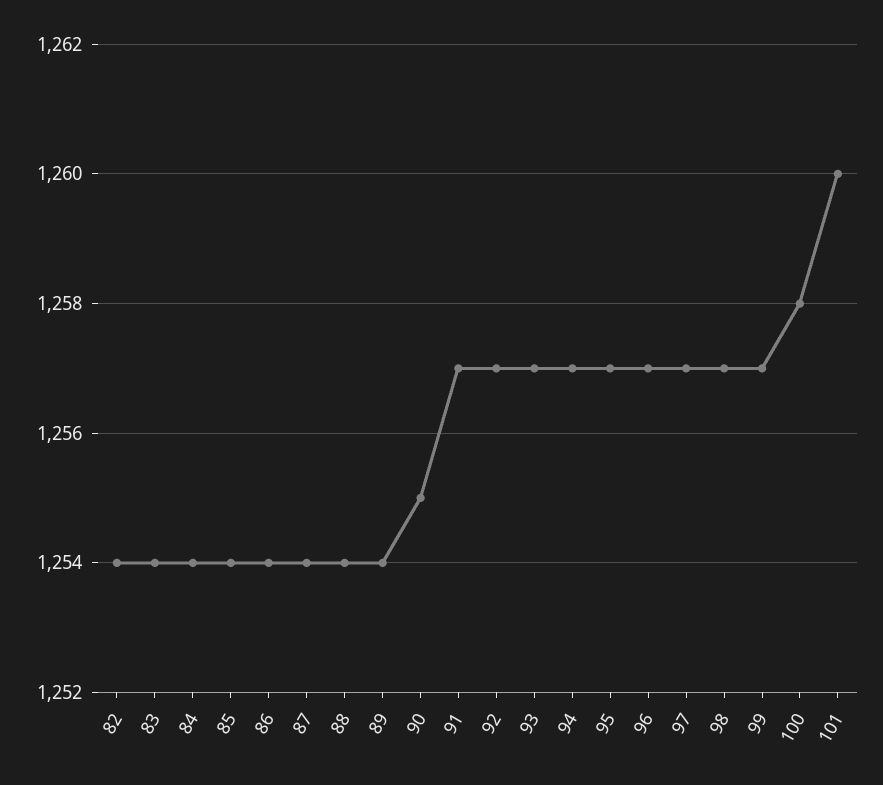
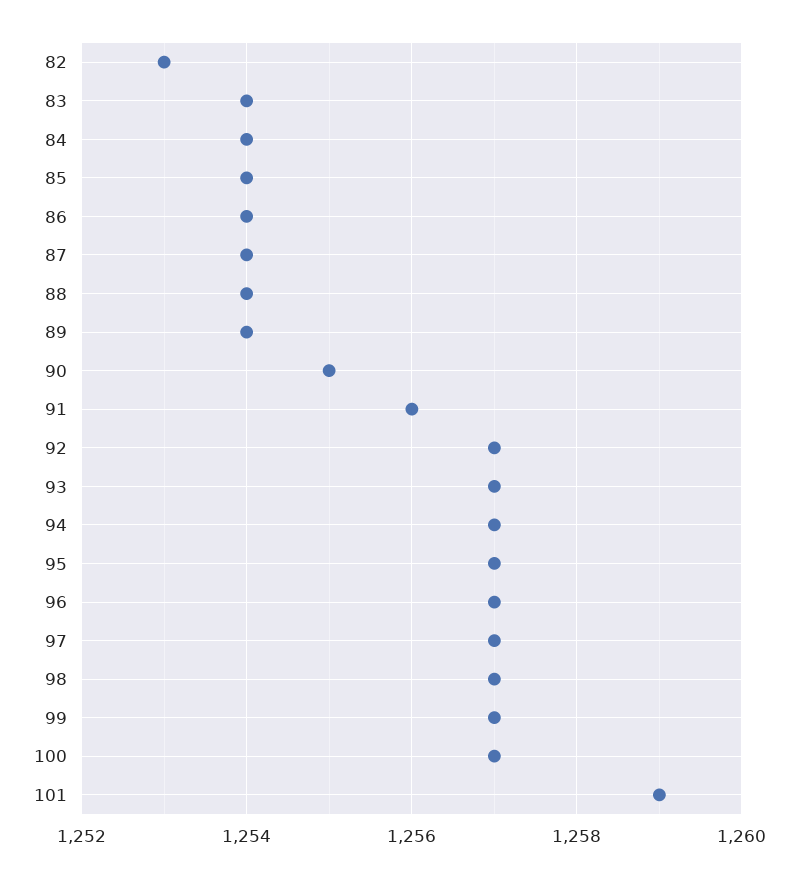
82: 1254 -> 1253
91: 1257 -> 1256
100: 1258 -> 1257
101: 1260 -> 1259

